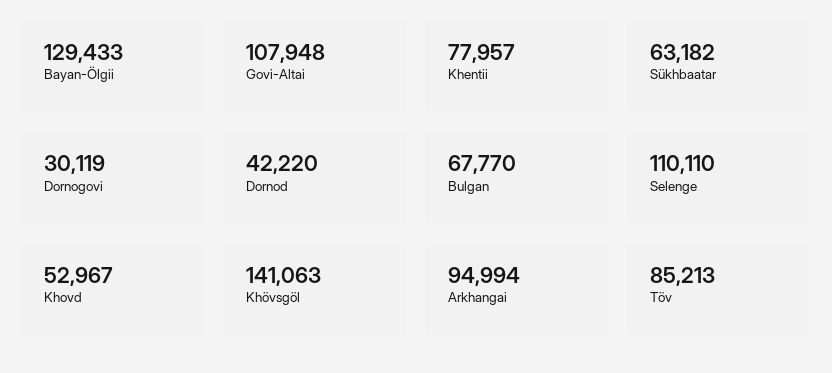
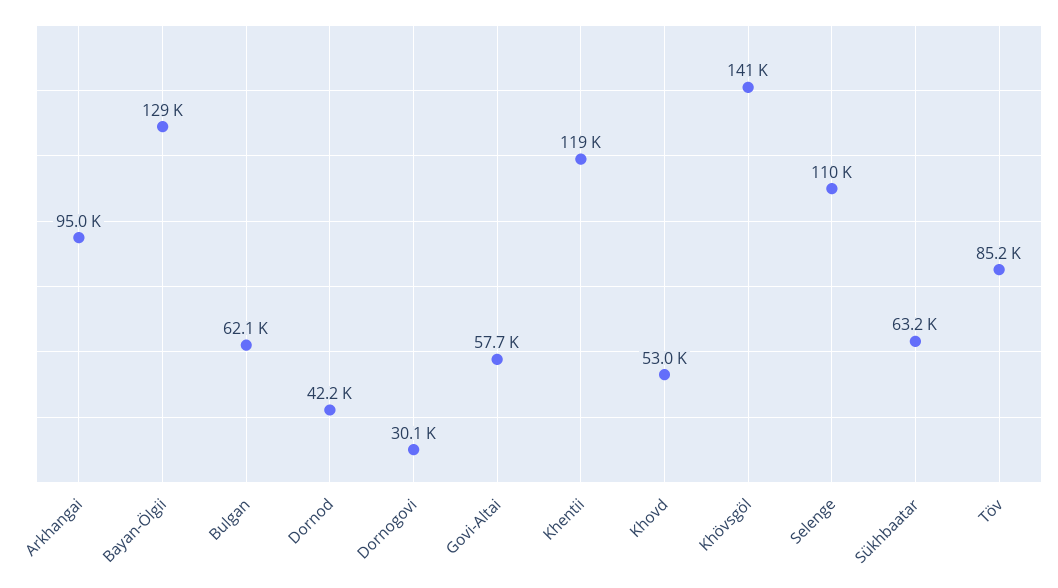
Govi-Altai: 107948 -> 57700
Khentii: 77957 -> 119000
Bulgan: 67770 -> 62100

